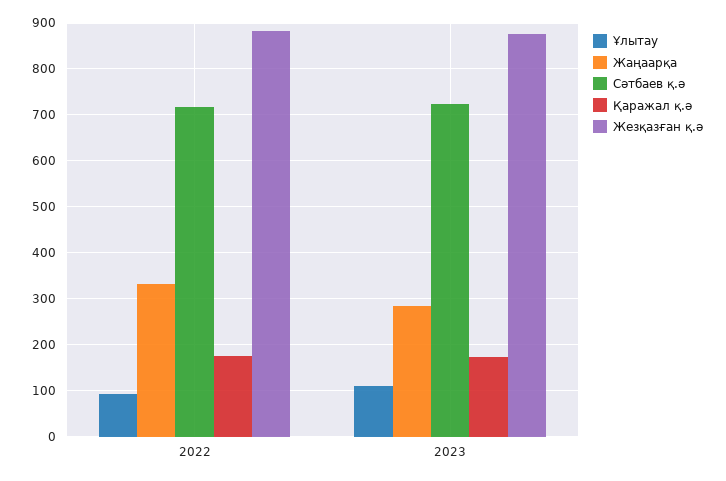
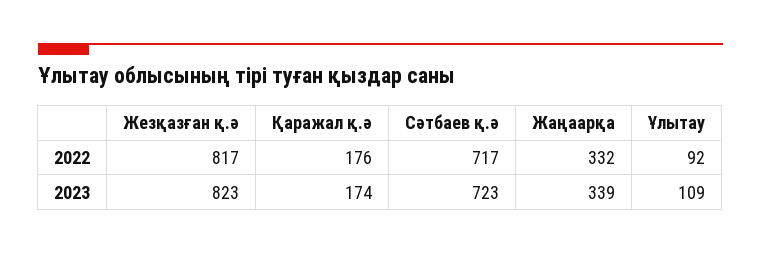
Жезқазған қ.ә, 2022: 880 -> 817
Жаңаарқа, 2023: 280 -> 339
Жезқазған қ.ә, 2023: 880 -> 823

